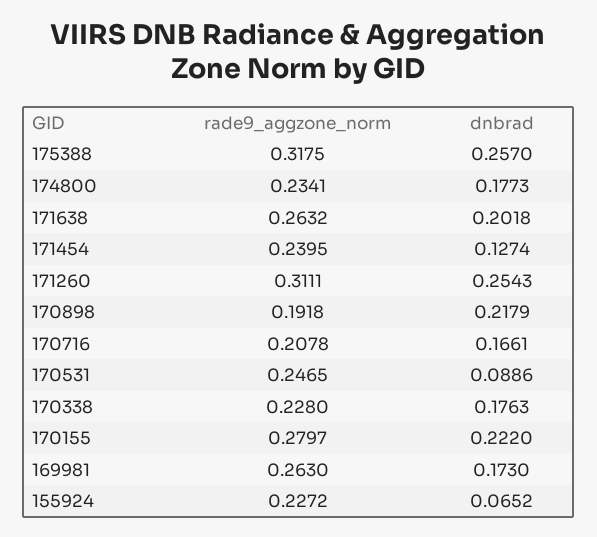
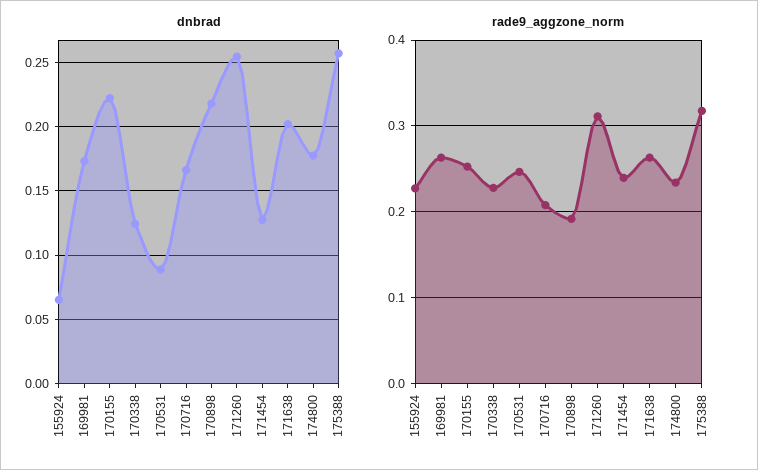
dnbrad, 170338: 0.1763 -> 0.125
rade9_aggzone_norm, 170155: 0.2797 -> 0.25

